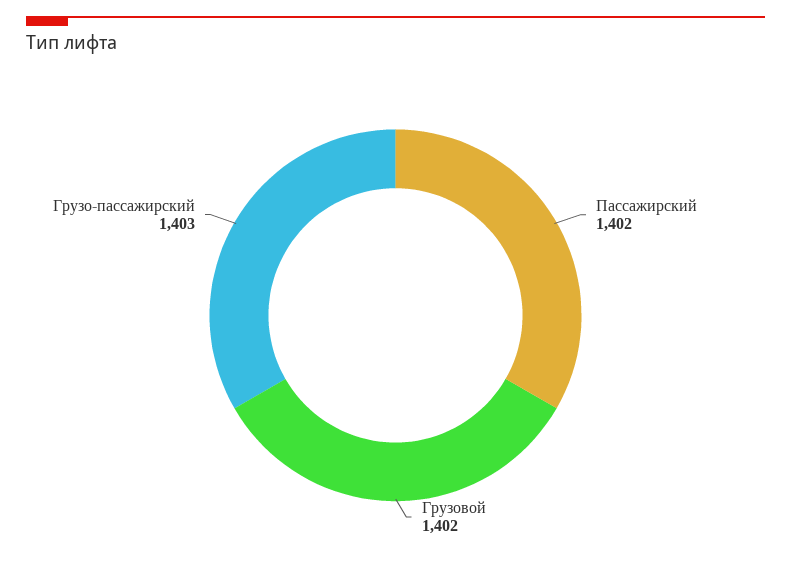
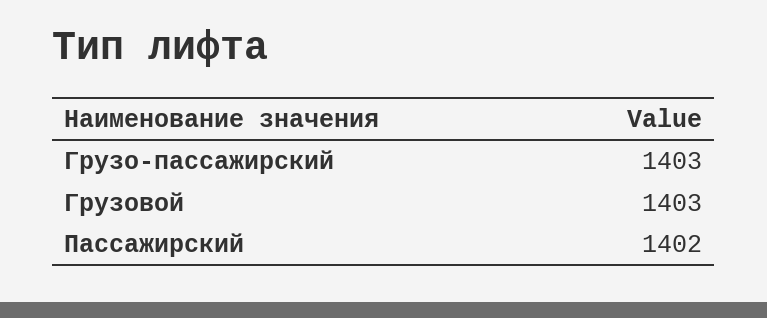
Грузовой: 1402 -> 1403

